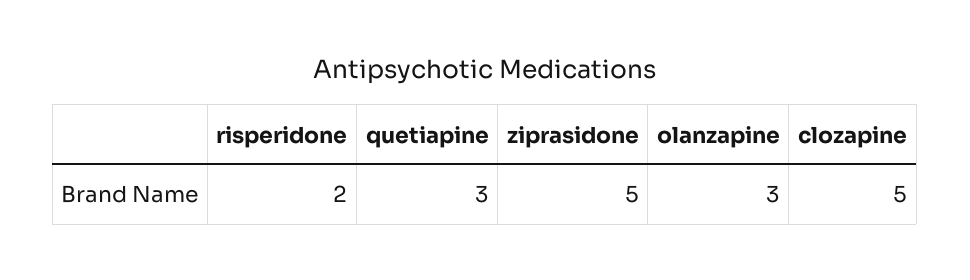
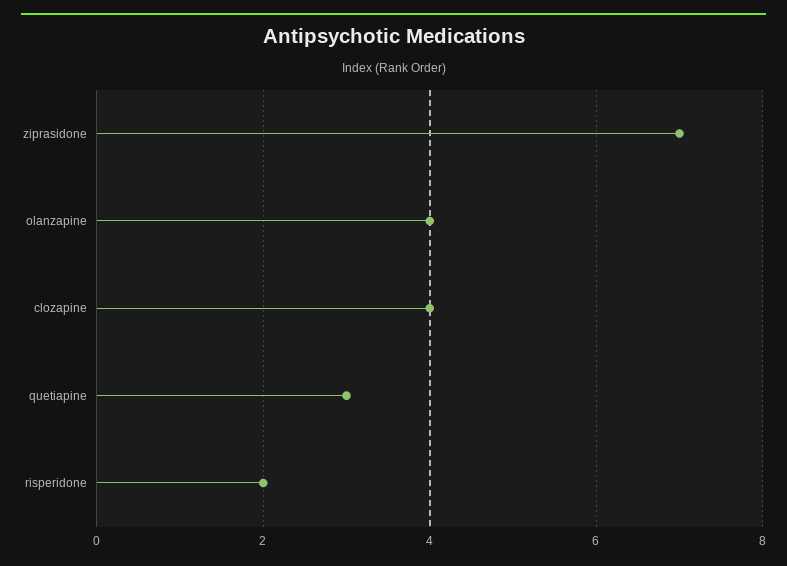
ziprasidone: 5 -> 7
olanzapine: 3 -> 4
clozapine: 5 -> 4

